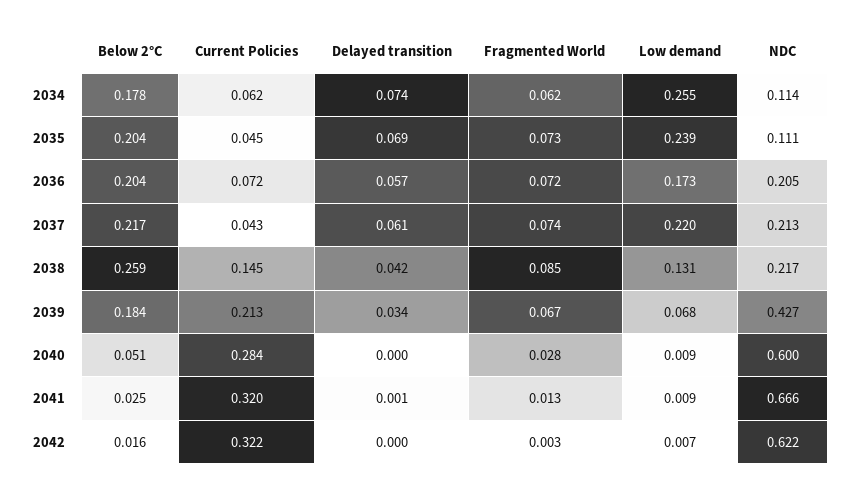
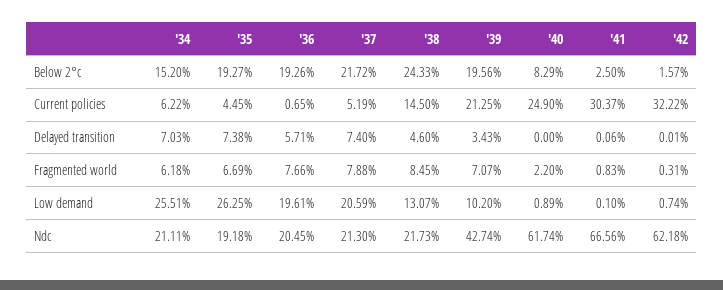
Below 2°C, 2034: 0.178 -> 0.152
Delayed transition, 2034: 0.074 -> 0.0703
NDC, 2034: 0.114 -> 0.2111
Below 2°C, 2035: 0.204 -> 0.1927
Delayed transition, 2035: 0.069 -> 0.0738
Fragmented World, 2035: 0.073 -> 0.0669
Low demand, 2035: 0.239 -> 0.2625
NDC, 2035: 0.111 -> 0.1918
Below 2°C, 2036: 0.204 -> 0.1926
Current Policies, 2036: 0.072 -> 0.0065
Fragmented World, 2036: 0.072 -> 0.0766
Low demand, 2036: 0.173 -> 0.1961
Current Policies, 2037: 0.043 -> 0.0519
Delayed transition, 2037: 0.061 -> 0.074
Fragmented World, 2037: 0.074 -> 0.0788
Low demand, 2037: 0.22 -> 0.2059
Below 2°C, 2038: 0.259 -> 0.2433
Delayed transition, 2038: 0.042 -> 0.046
Below 2°C, 2039: 0.184 -> 0.1956
Fragmented World, 2039: 0.067 -> 0.0707
Low demand, 2039: 0.068 -> 0.102
Below 2°C, 2040: 0.051 -> 0.0829
Current Policies, 2040: 0.284 -> 0.249
Fragmented World, 2040: 0.028 -> 0.022
NDC, 2040: 0.6 -> 0.6174
Current Policies, 2041: 0.32 -> 0.3037
Fragmented World, 2041: 0.013 -> 0.0083
Low demand, 2041: 0.009 -> 0.001

